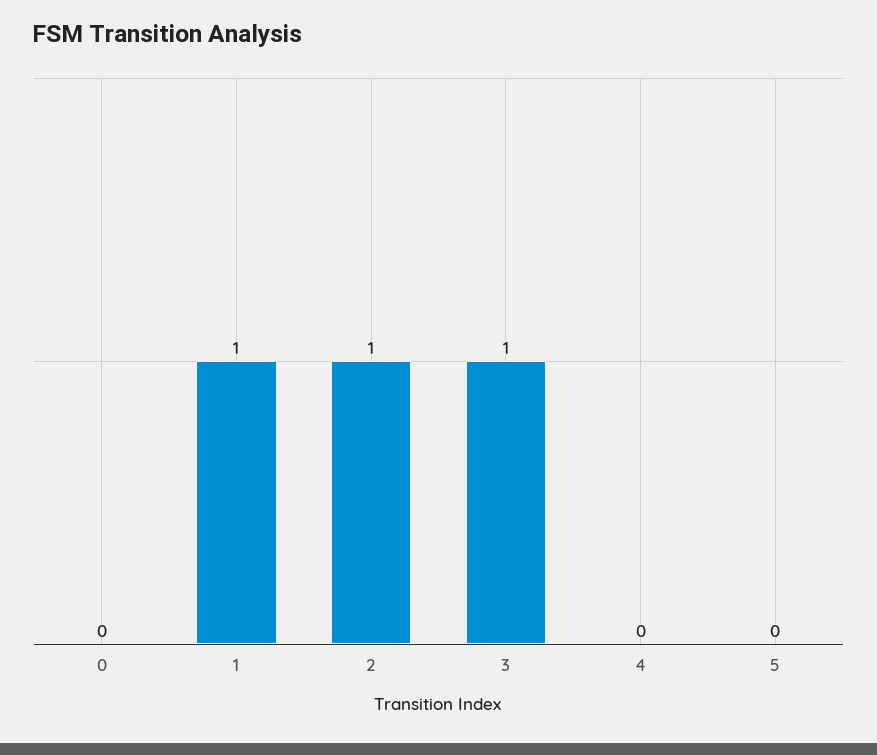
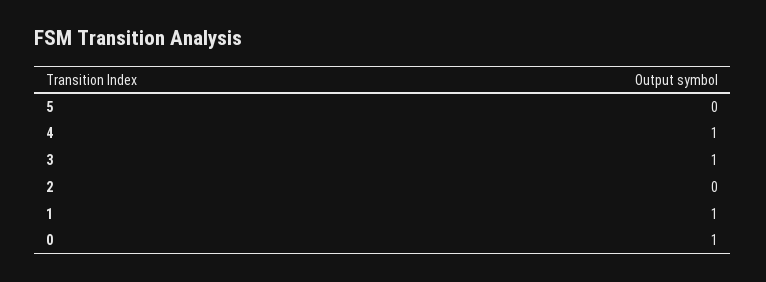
0: 0 -> 1
2: 1 -> 0
4: 0 -> 1

